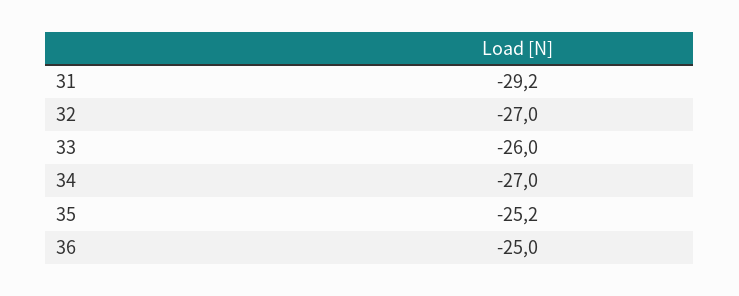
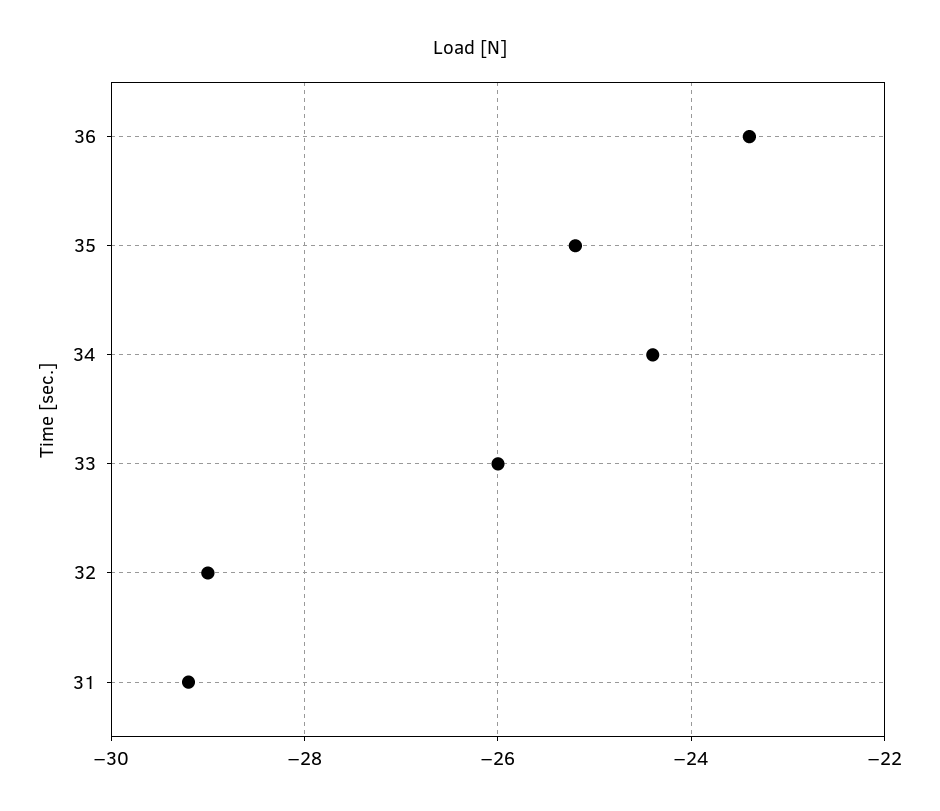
32: -27 -> -29
34: -27 -> -24.5
36: -25 -> -23.5

